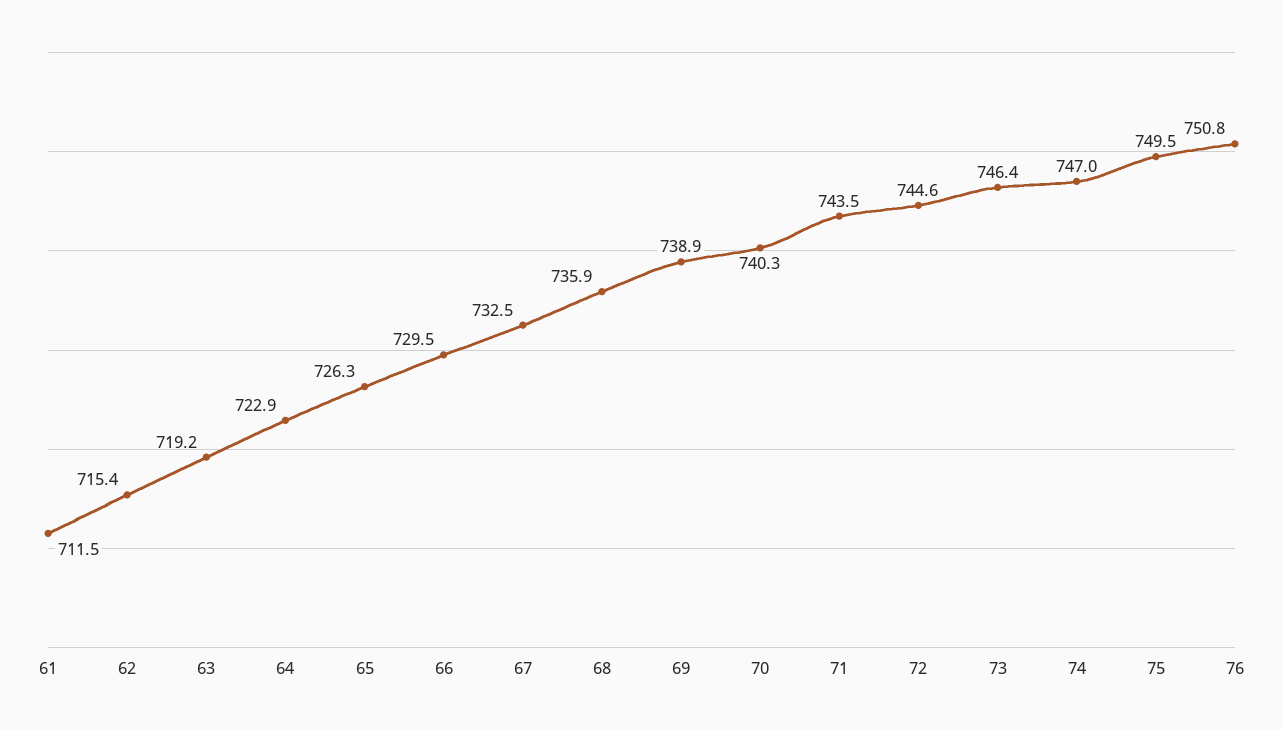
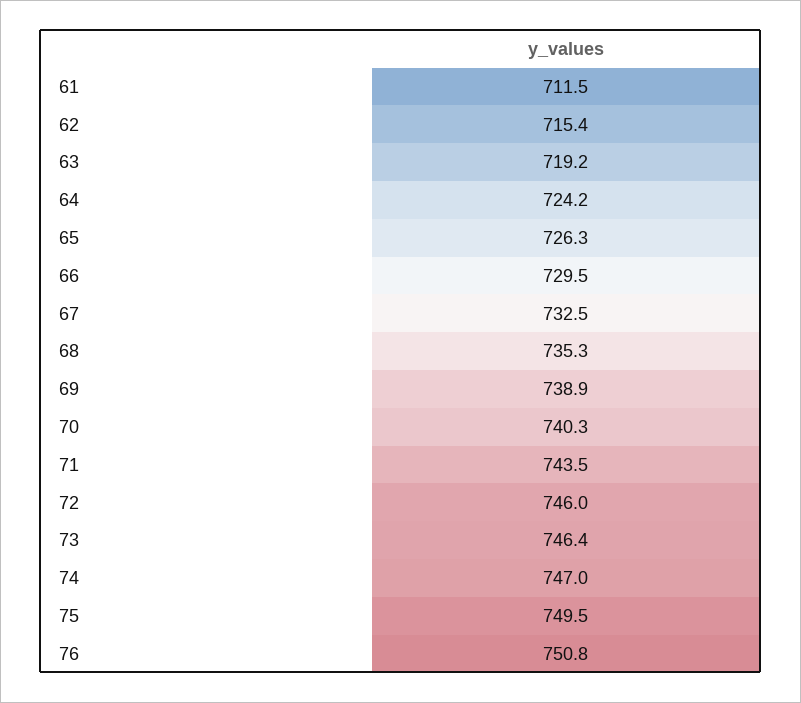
64: 722.9 -> 724.2
68: 735.9 -> 735.3
72: 744.6 -> 746

